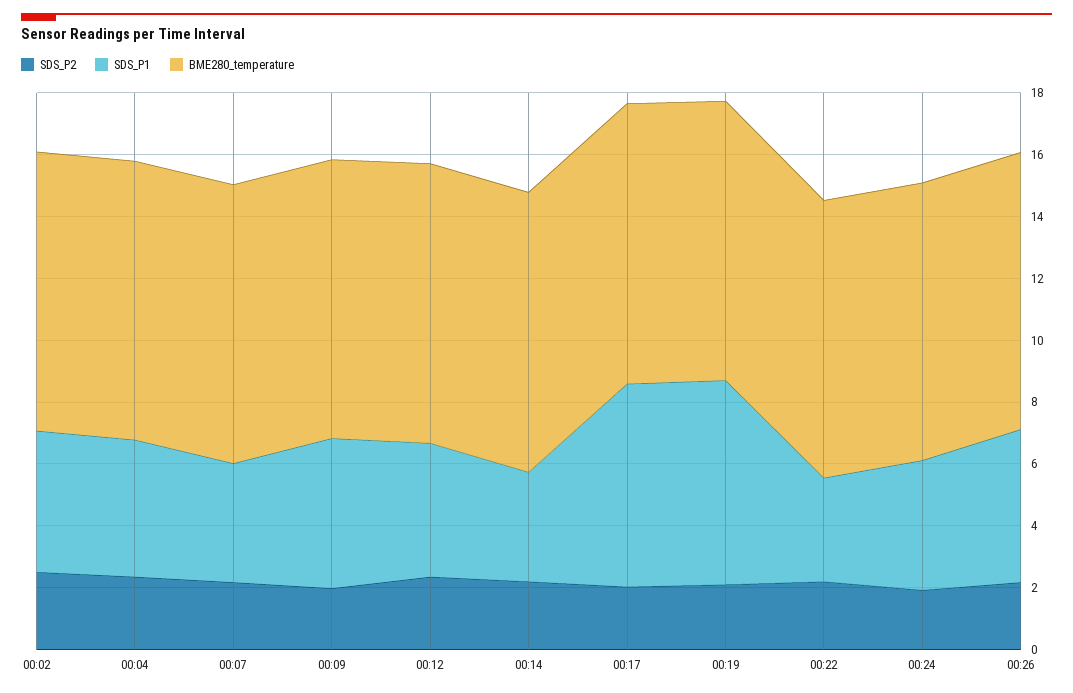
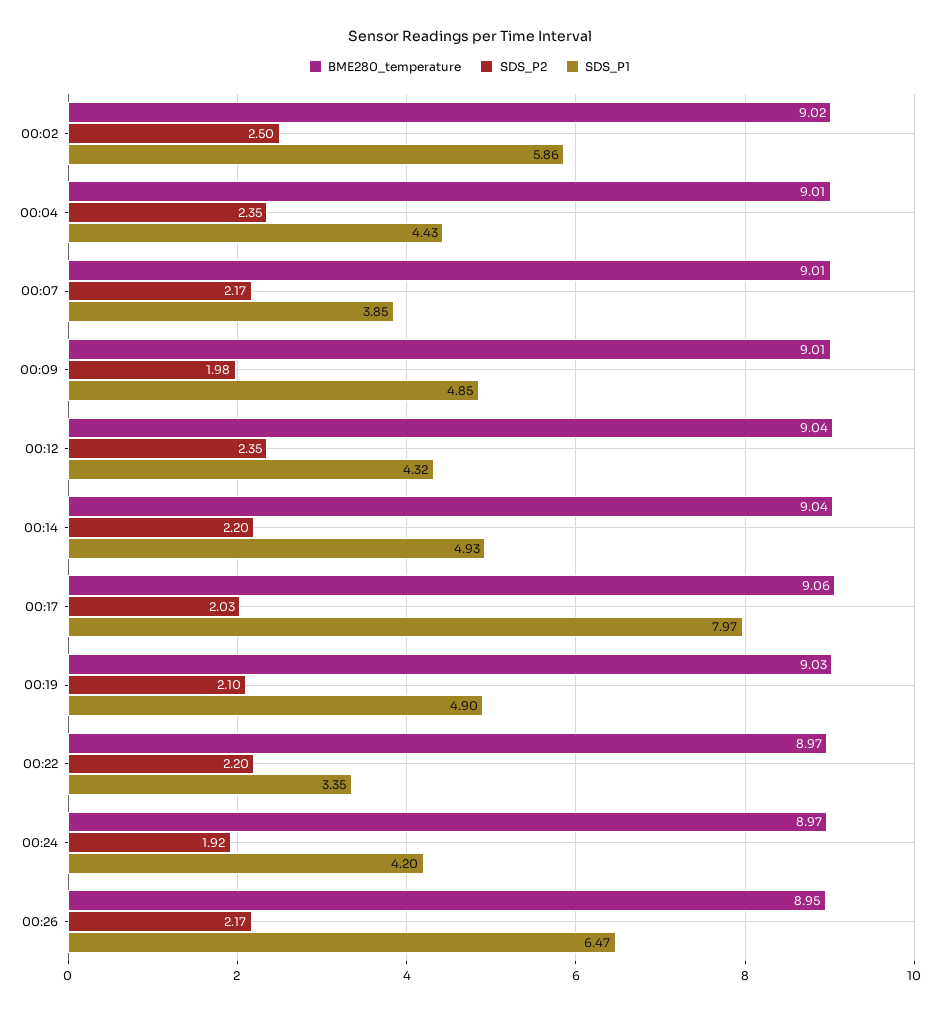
SDS_P1, 00:02: 4.5 -> 5.86
SDS_P1, 00:14: 3.5 -> 4.93
SDS_P1, 00:17: 6.5 -> 7.97
SDS_P1, 00:19: 6.5 -> 4.9
SDS_P1, 00:26: 5 -> 6.47

